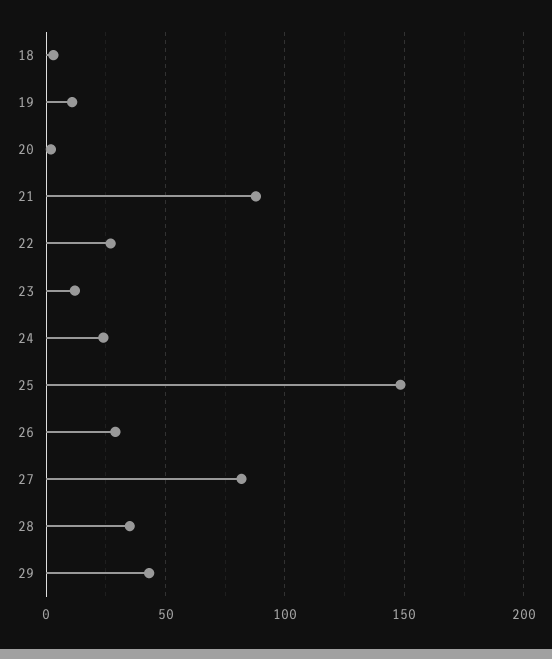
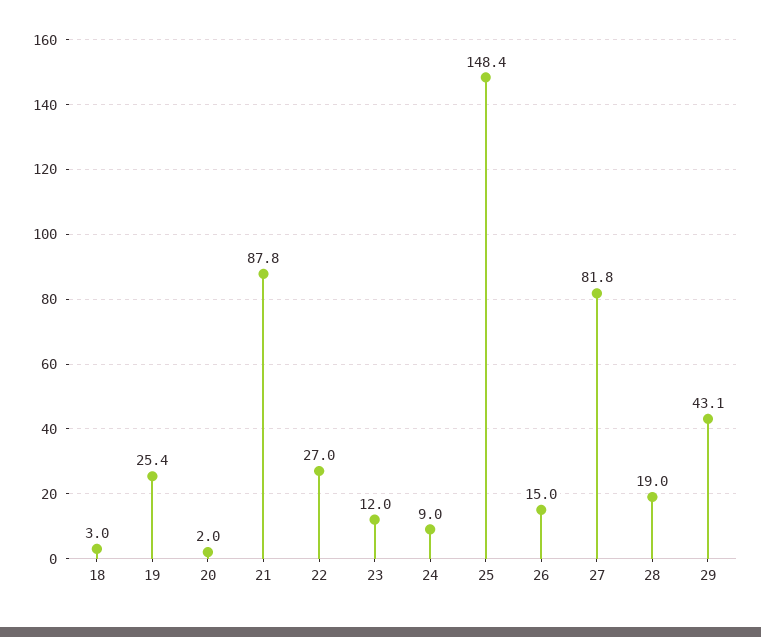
19: 10 -> 25.4
24: 25 -> 9
26: 30 -> 15
28: 35 -> 19

